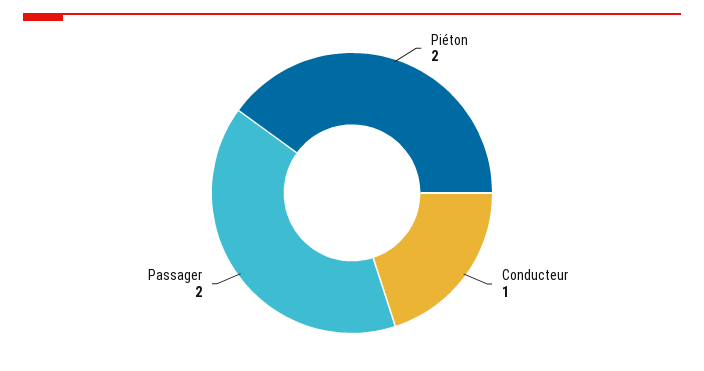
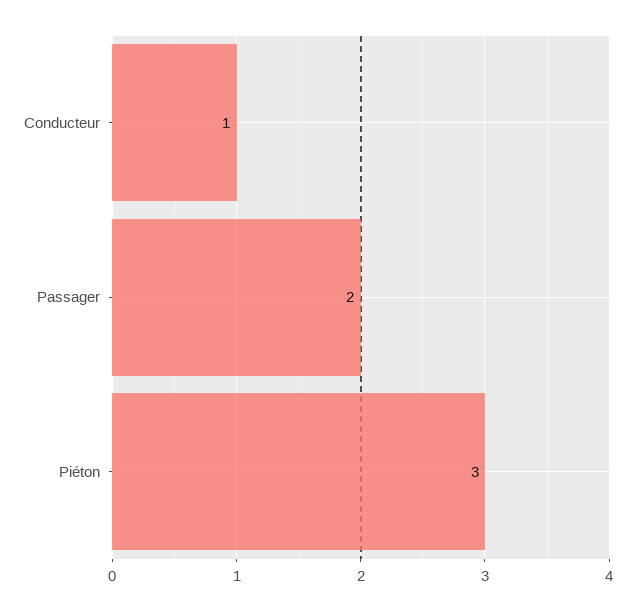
Piéton: 2 -> 3

